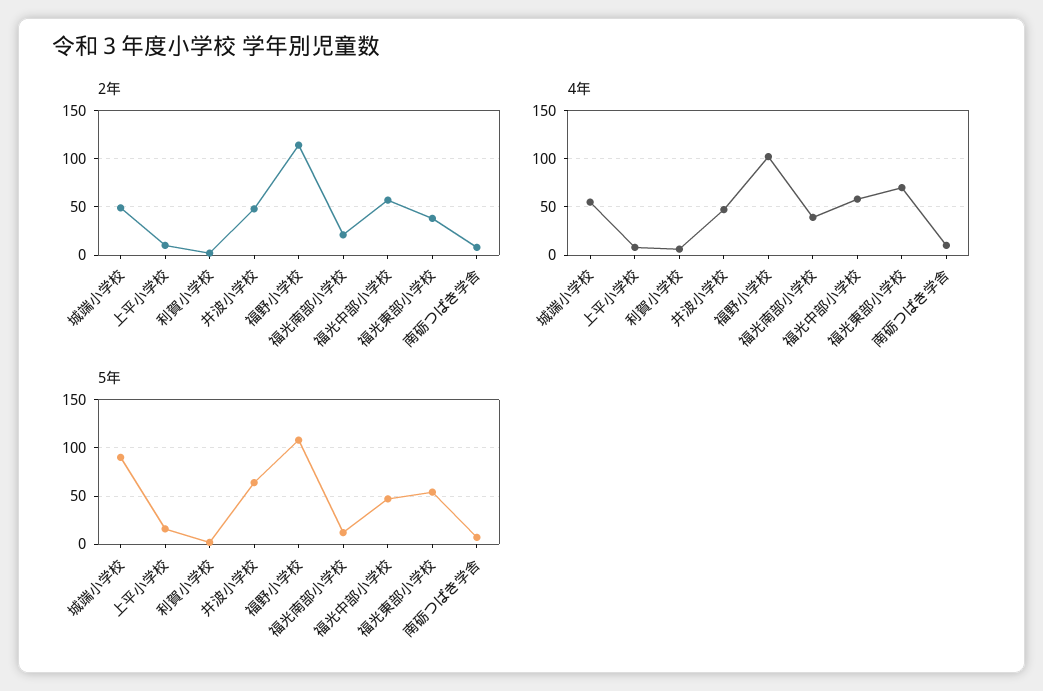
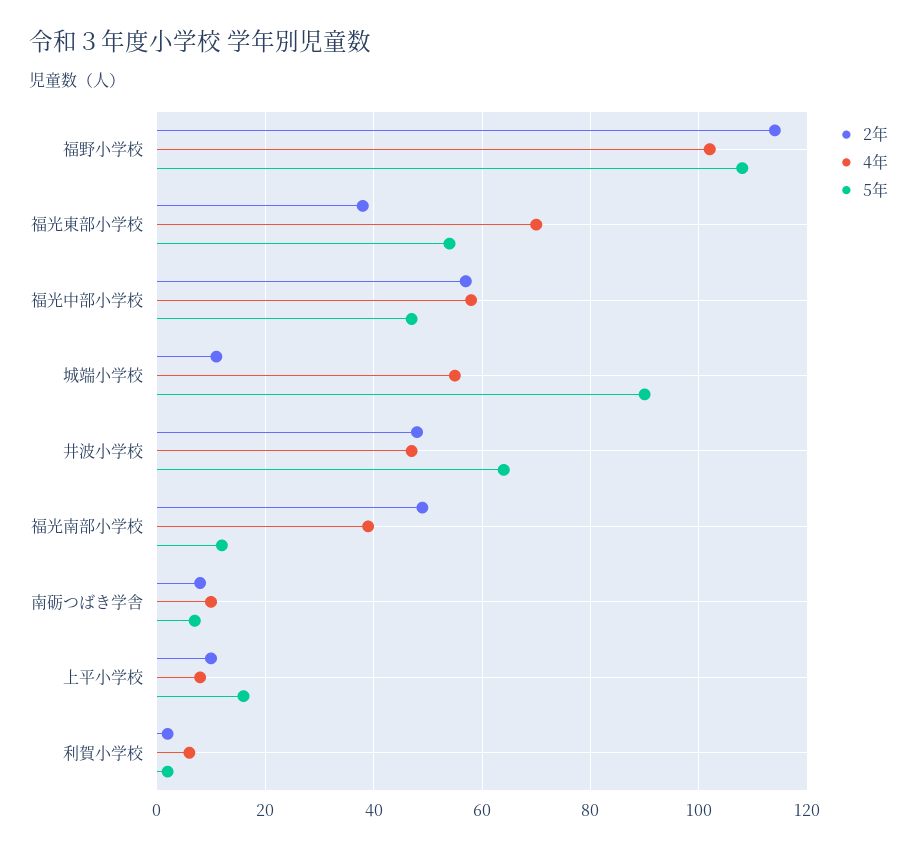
2年, 城端小学校: 50 -> 10
2年, 福光南部小学校: 20 -> 50

